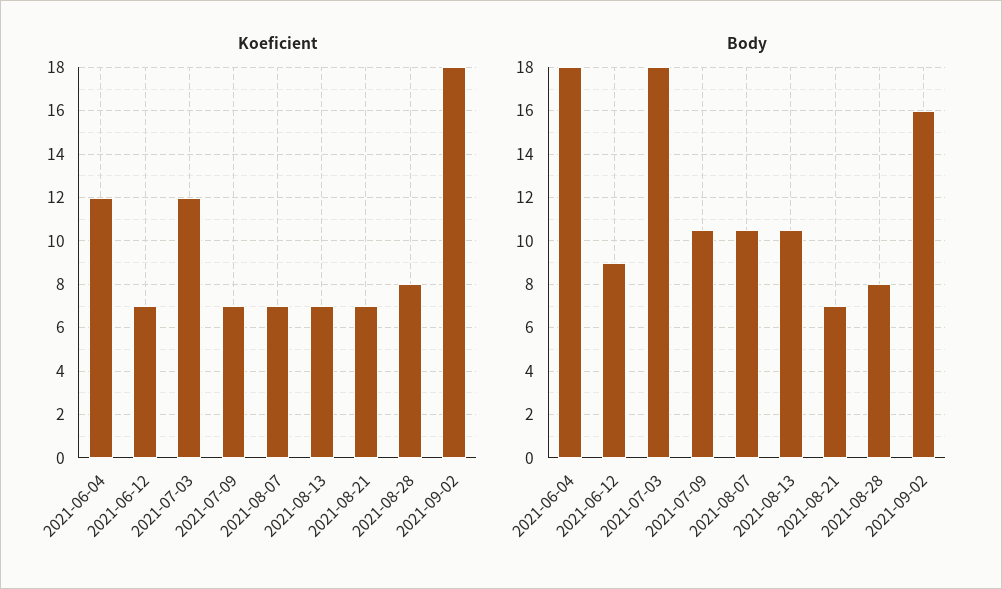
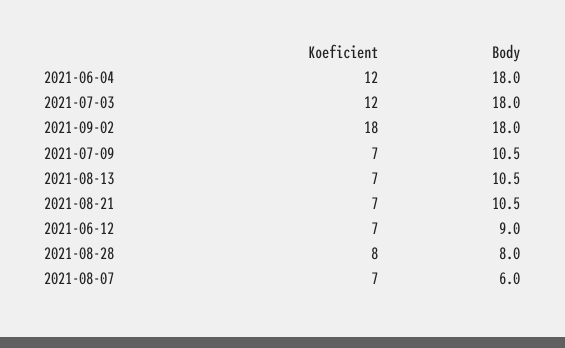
Body, 2021-08-07: 10.5 -> 6
Body, 2021-08-21: 7 -> 10.5
Body, 2021-09-02: 16 -> 18

